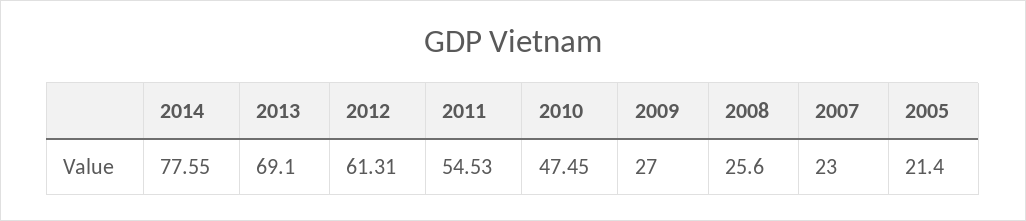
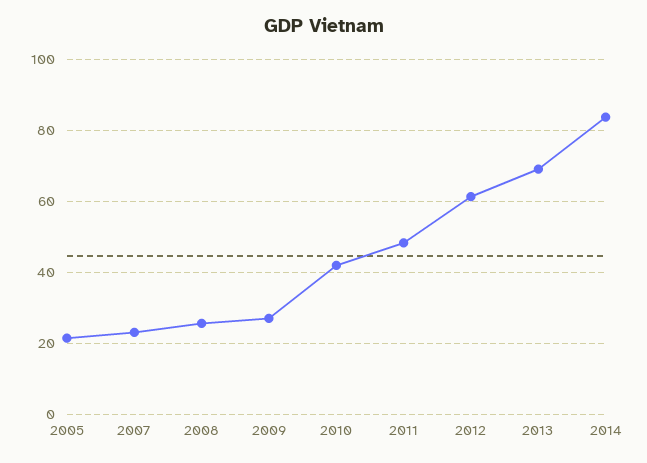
2014: 77.55 -> 84
2011: 54.53 -> 48
2010: 47.45 -> 42

